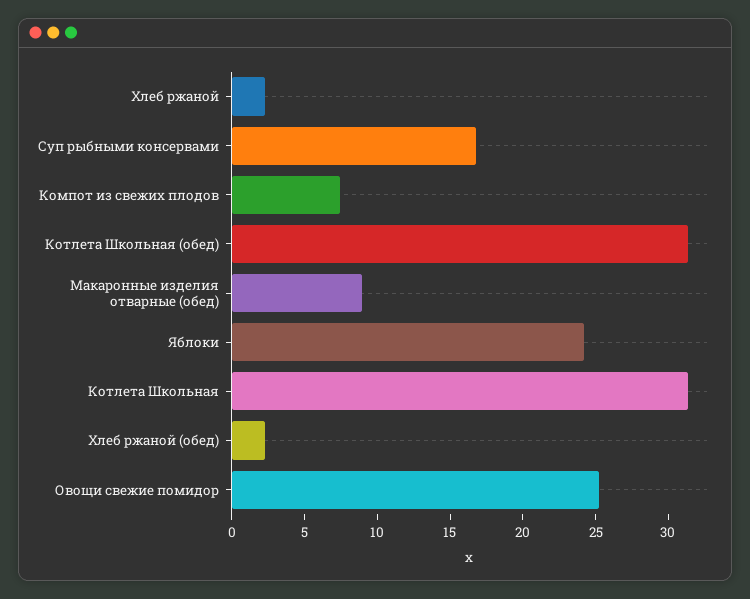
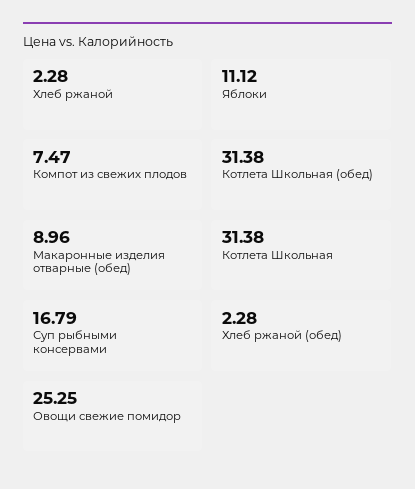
Яблоки: 24 -> 11.12

